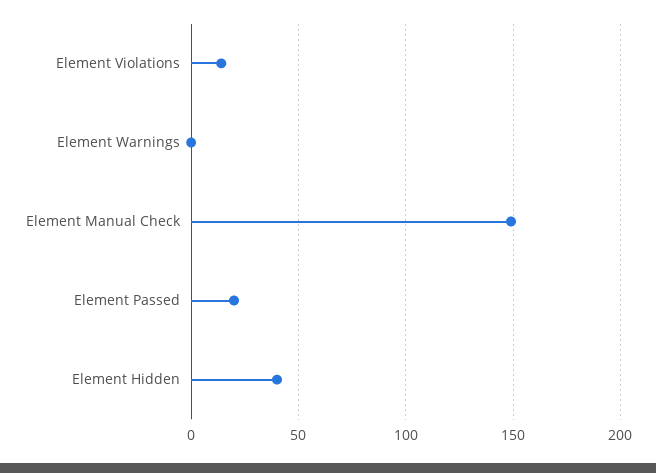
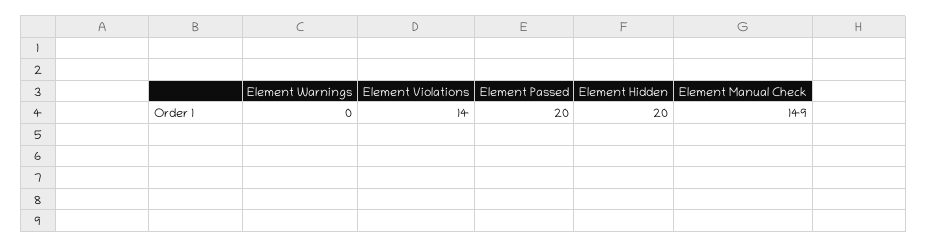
Element Hidden: 40 -> 20

